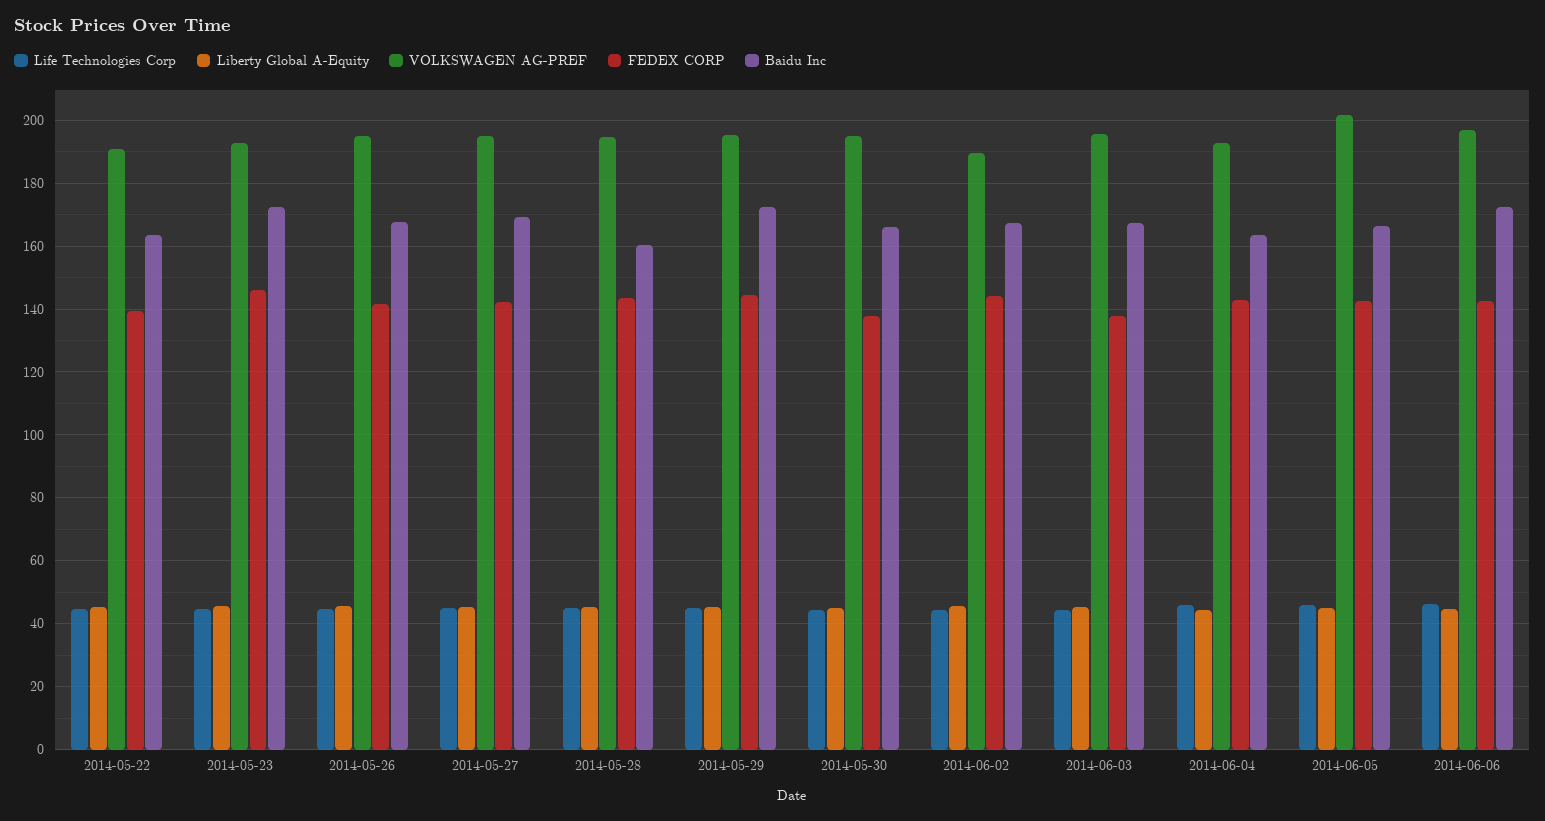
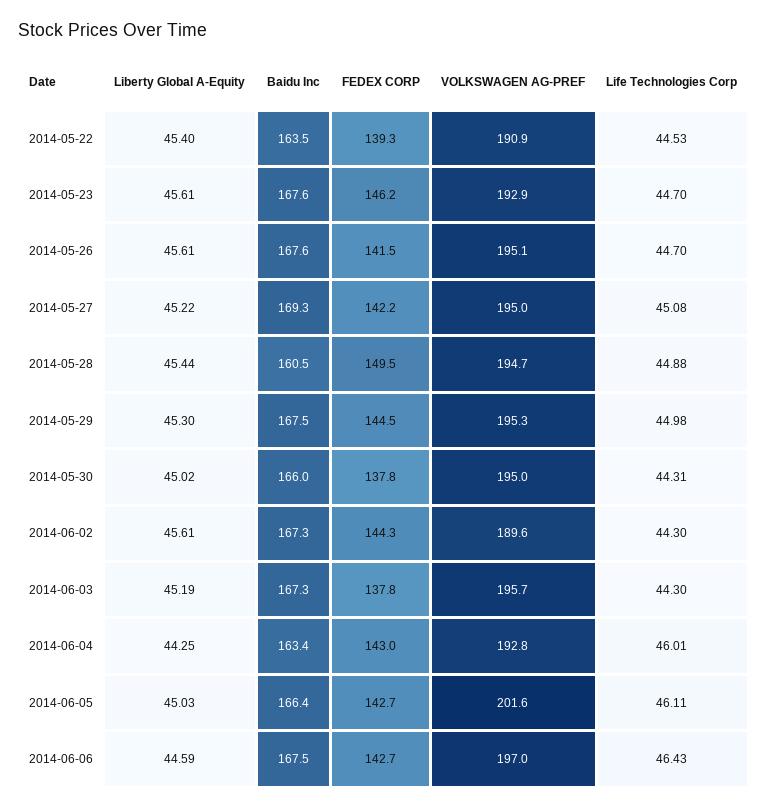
Baidu Inc, 2014-05-23: 172 -> 167.6
FEDEX CORP, 2014-05-28: 144 -> 149.5
Baidu Inc, 2014-05-29: 172 -> 167.5
Baidu Inc, 2014-06-06: 172 -> 167.5

